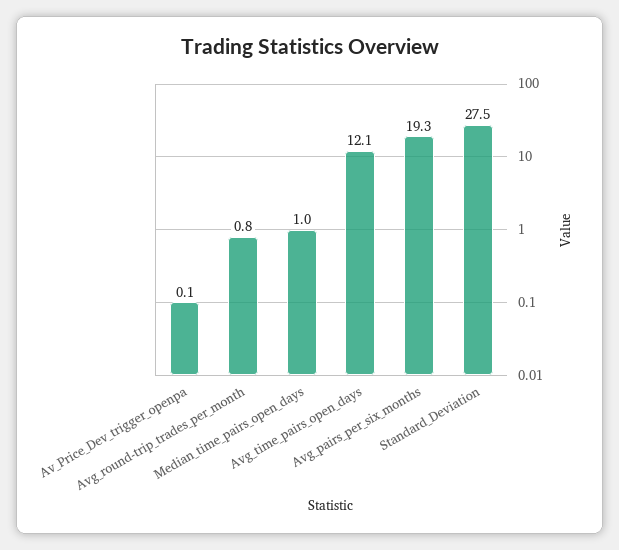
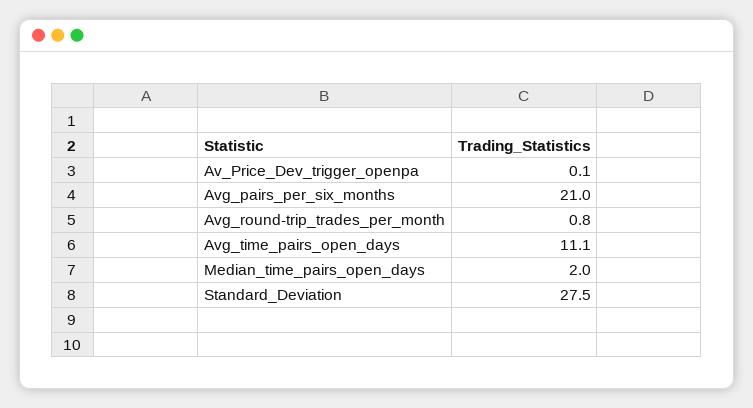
Median_time_pairs_open_days: 1 -> 2
Avg_time_pairs_open_days: 12.1 -> 11.1
Avg_pairs_per_six_months: 19.3 -> 21

